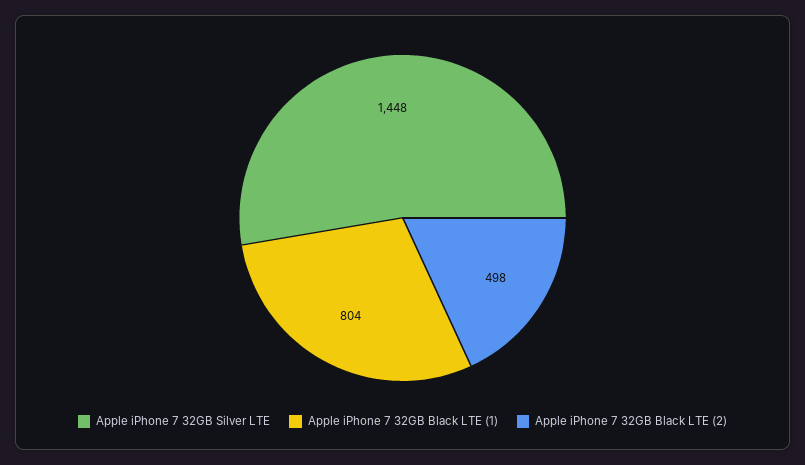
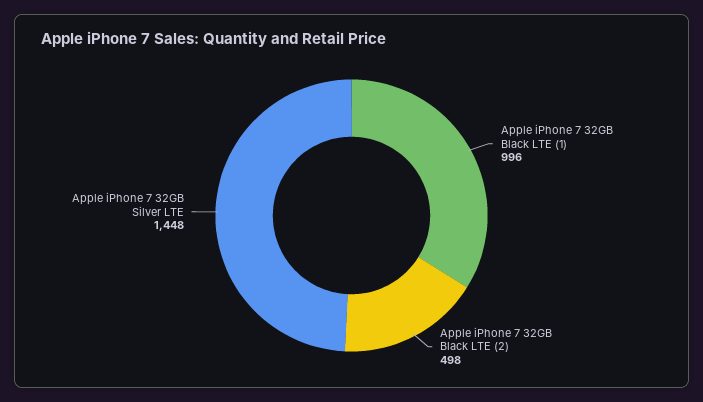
Apple iPhone 7 32GB Black LTE (1): 804 -> 996

